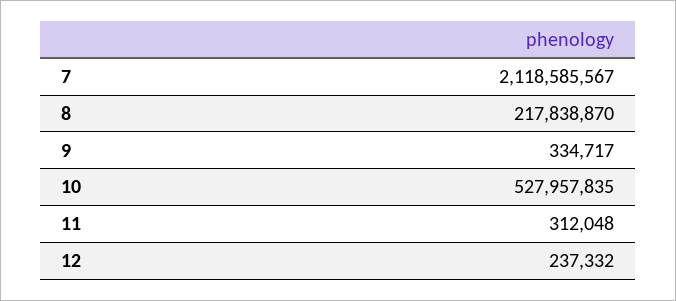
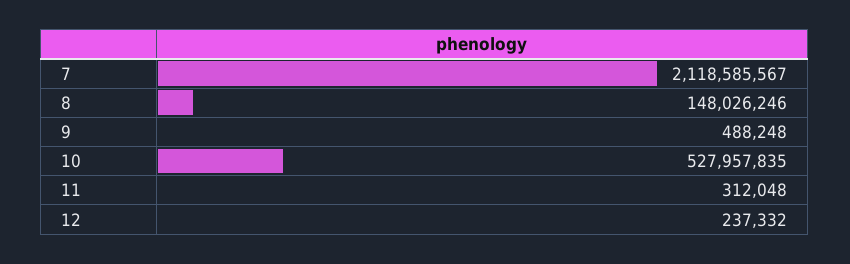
8: 217838870 -> 148026246
9: 334717 -> 488248

